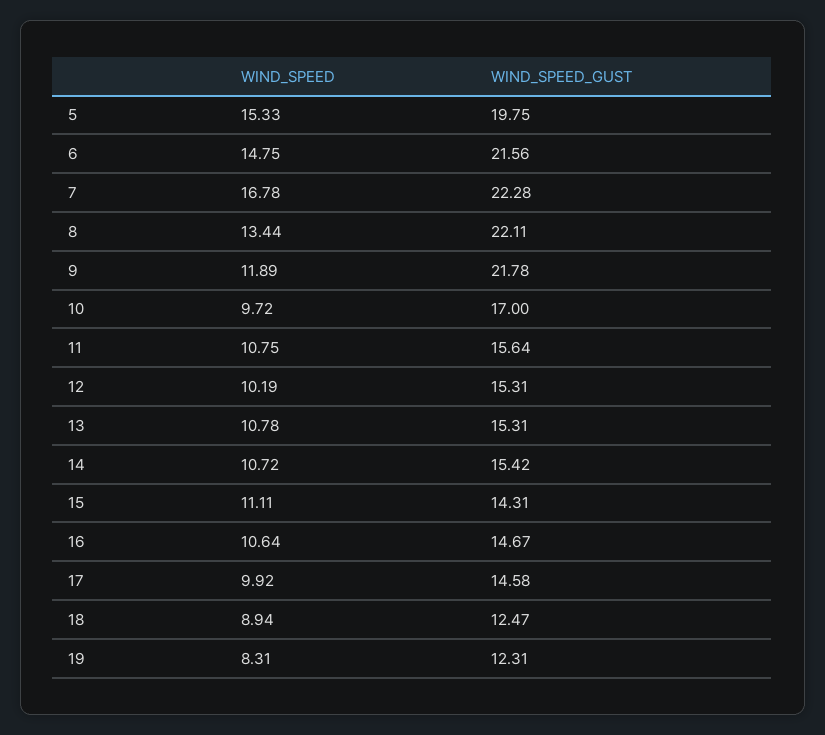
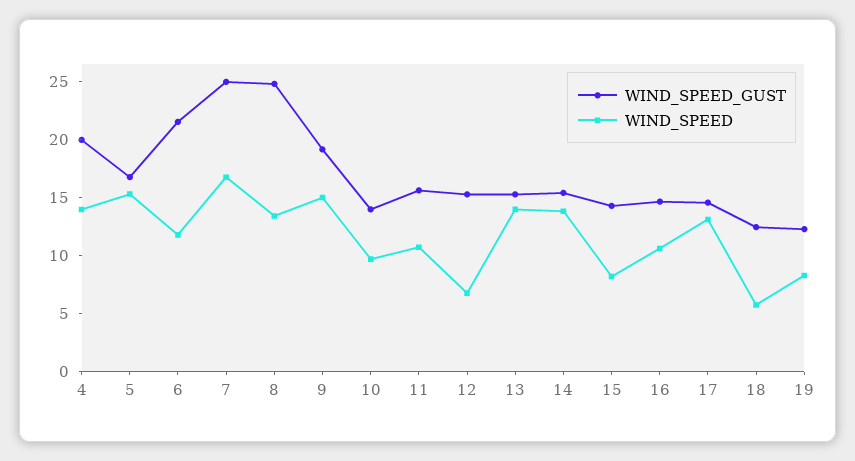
WIND_SPEED_GUST, 5: 19.75 -> 17
WIND_SPEED, 6: 14.75 -> 12
WIND_SPEED_GUST, 7: 22.28 -> 25
WIND_SPEED_GUST, 8: 22.11 -> 25
WIND_SPEED, 9: 11.89 -> 15
WIND_SPEED_GUST, 9: 21.78 -> 19
WIND_SPEED_GUST, 10: 17 -> 14
WIND_SPEED, 12: 10.19 -> 7
WIND_SPEED, 13: 10.78 -> 14
WIND_SPEED, 14: 10.72 -> 14
WIND_SPEED, 15: 11.11 -> 8
WIND_SPEED, 17: 9.92 -> 13
WIND_SPEED, 18: 8.94 -> 6
WIND_SPEED_GUST, 4: none -> 20
WIND_SPEED, 4: none -> 14

